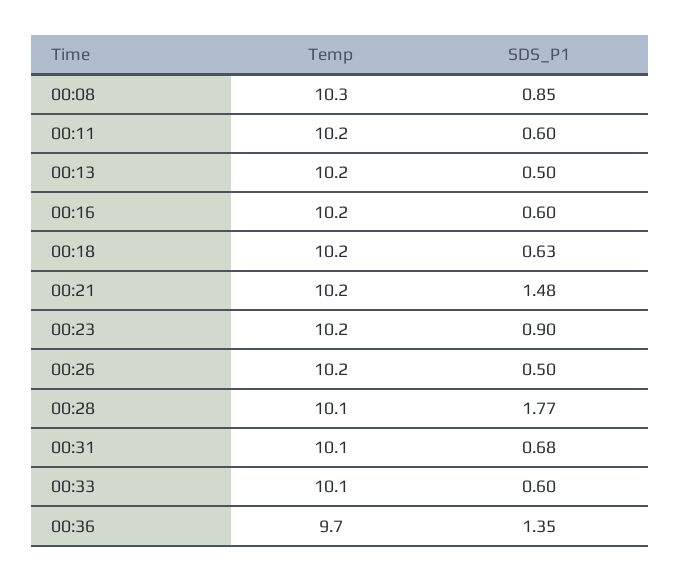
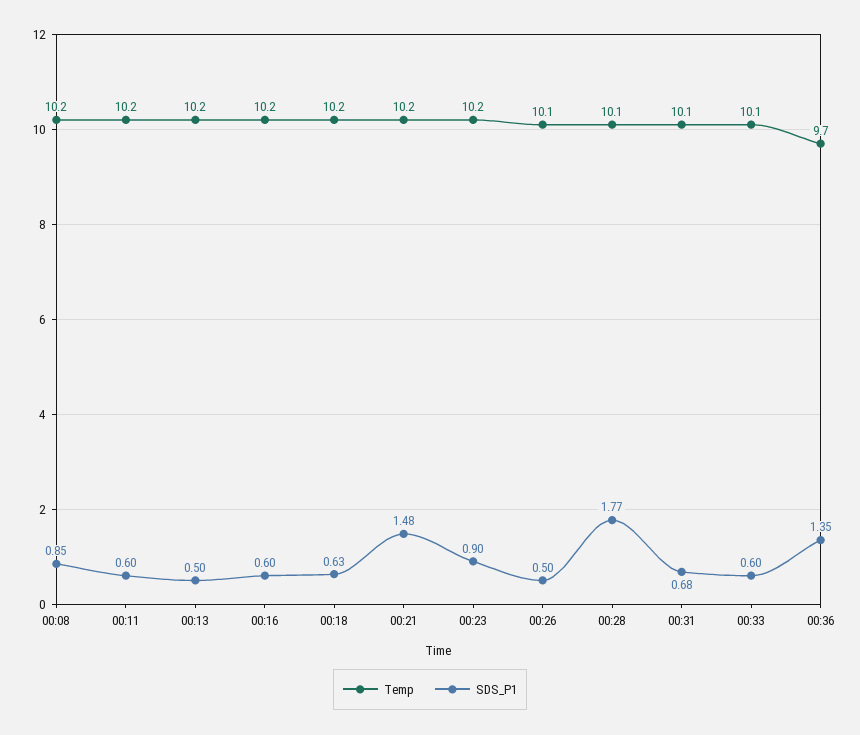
Temp, 00:08: 10.3 -> 10.2
Temp, 00:26: 10.2 -> 10.1

